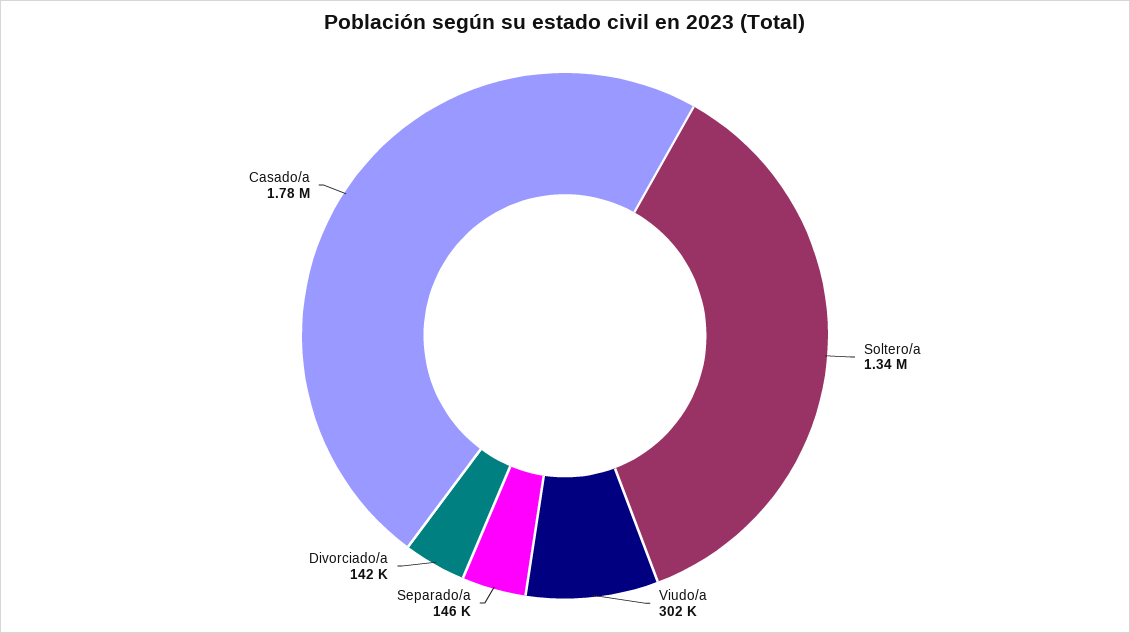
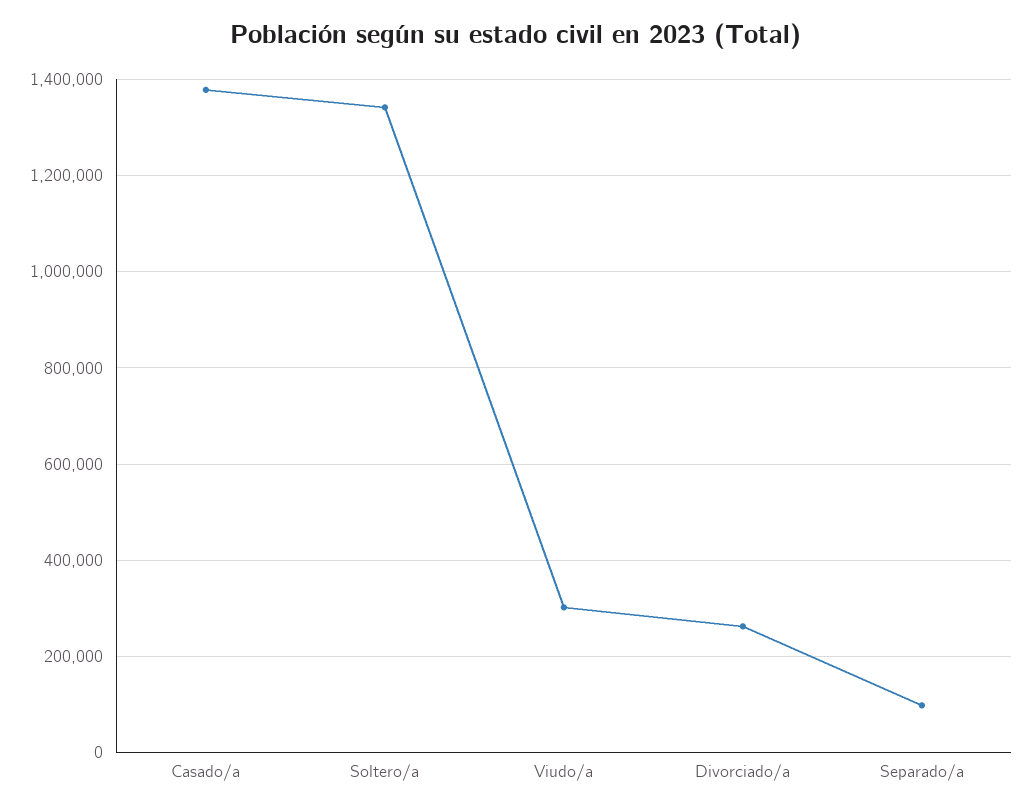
Separado/a: 146000 -> 100000
Divorciado/a: 142000 -> 260000
Casado/a: 1780000 -> 1380000

